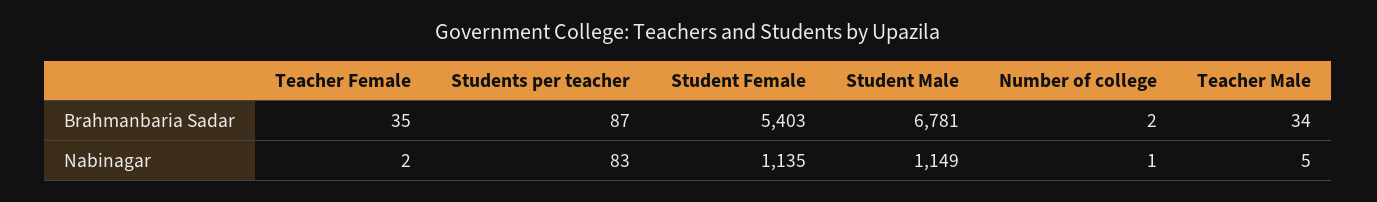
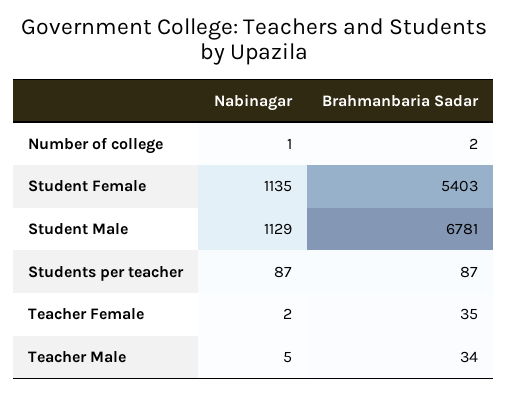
Students per teacher, Nabinagar: 83 -> 87
Student Male, Nabinagar: 1149 -> 1129

